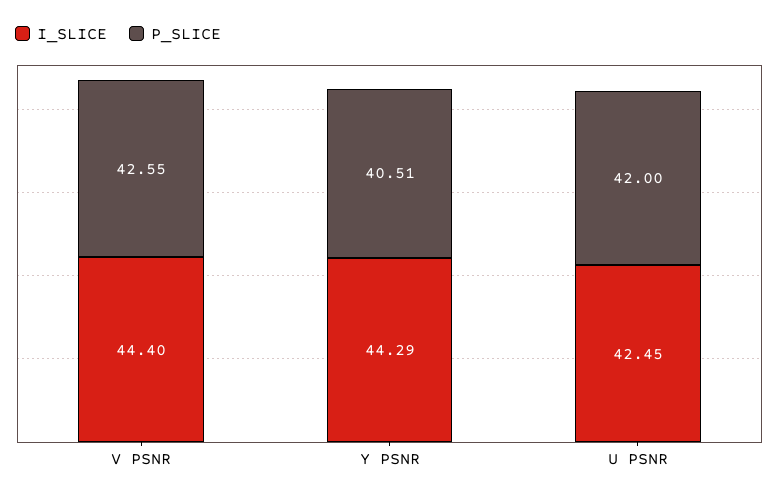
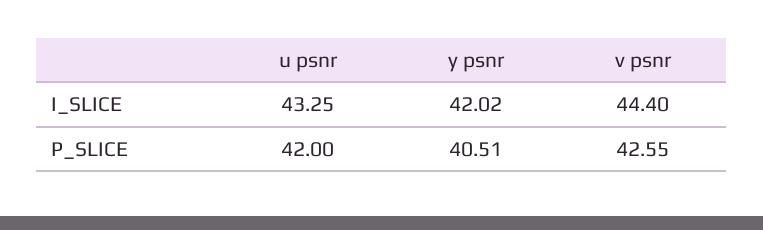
I_SLICE, Y PSNR: 44.29 -> 42.02
I_SLICE, U PSNR: 42.45 -> 43.25

